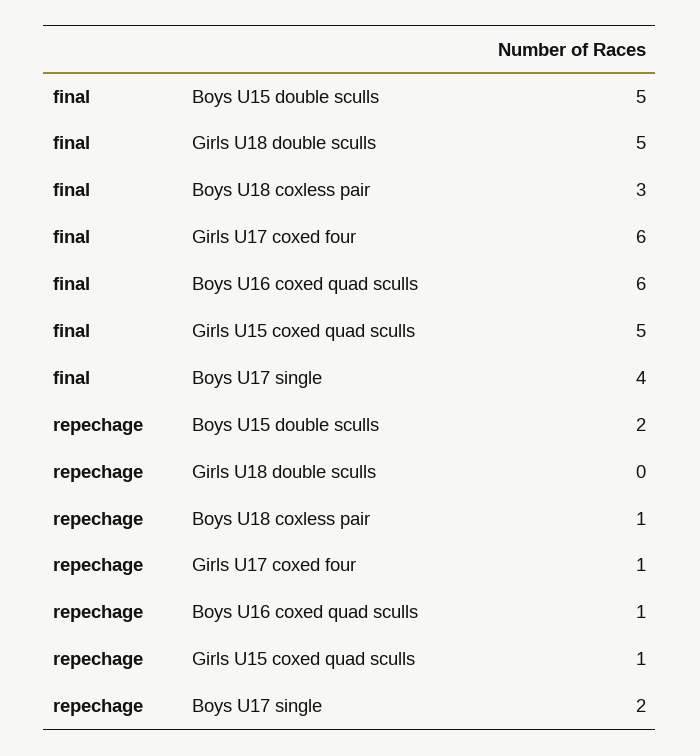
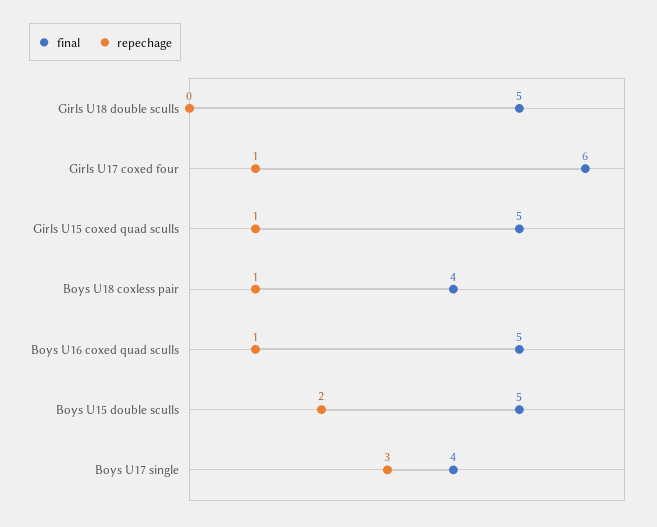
final, Boys U18 coxless pair: 3 -> 4
final, Boys U16 coxed quad sculls: 6 -> 5
repechage, Boys U17 single: 2 -> 3

